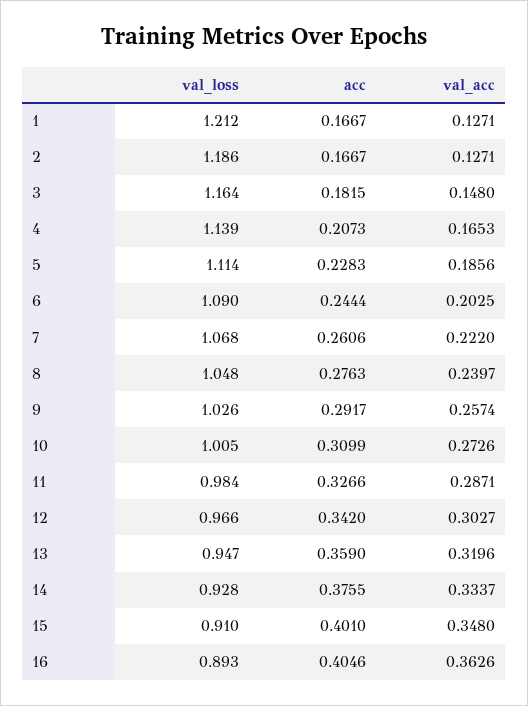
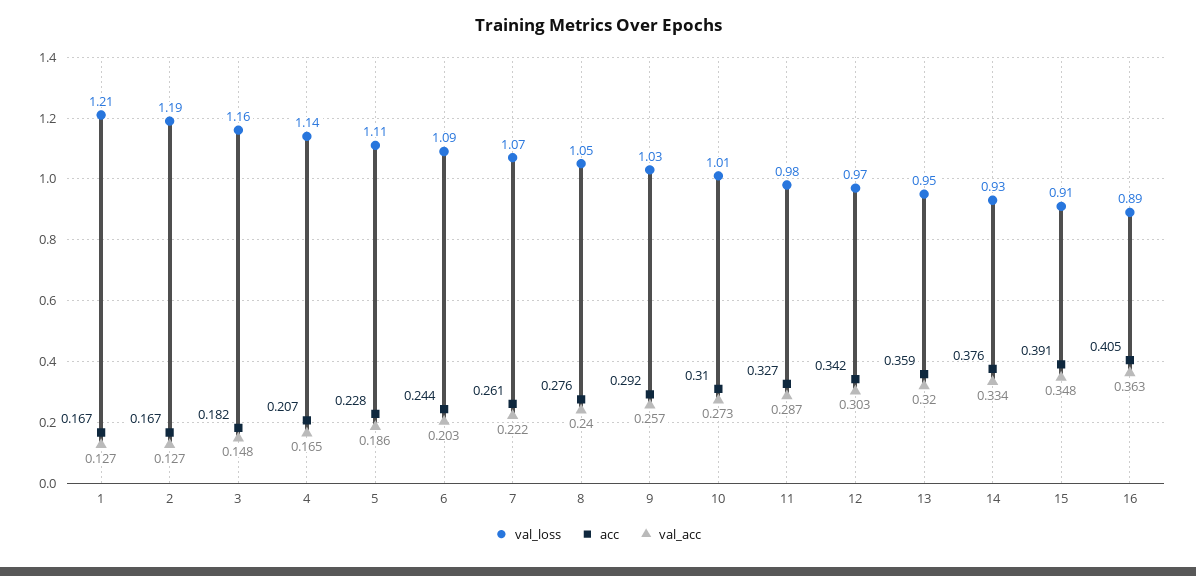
acc, 15: 0.401 -> 0.391

